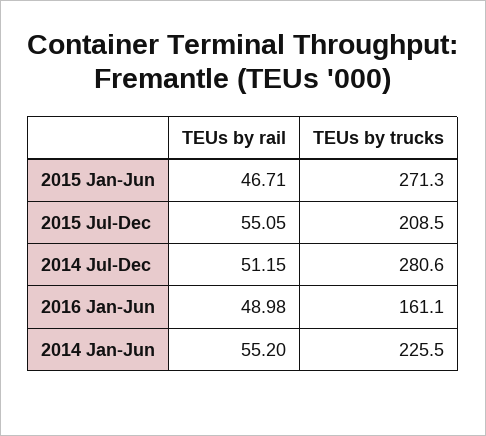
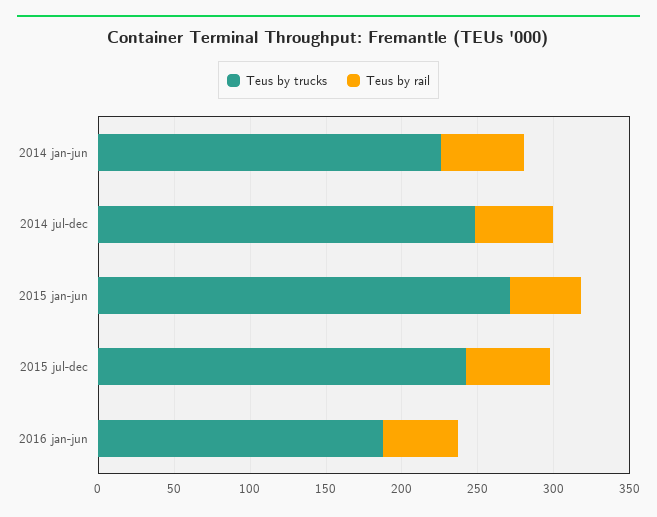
TEUs by trucks, 2015 Jul-Dec: 208.5 -> 240
TEUs by trucks, 2014 Jul-Dec: 280.6 -> 250
TEUs by trucks, 2016 Jan-Jun: 161.1 -> 190

